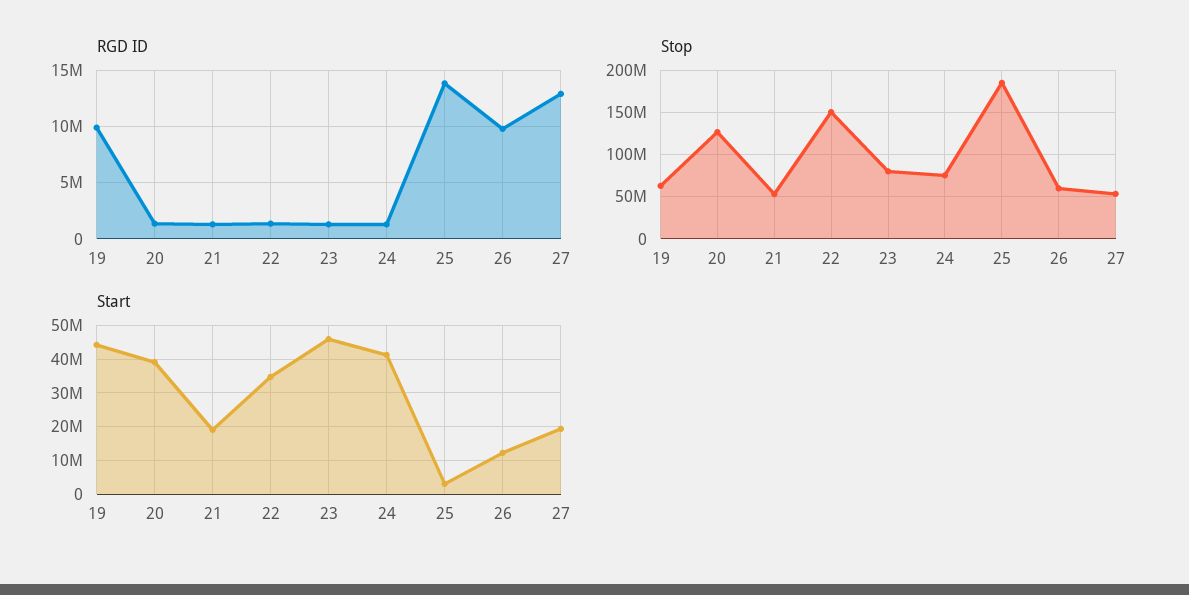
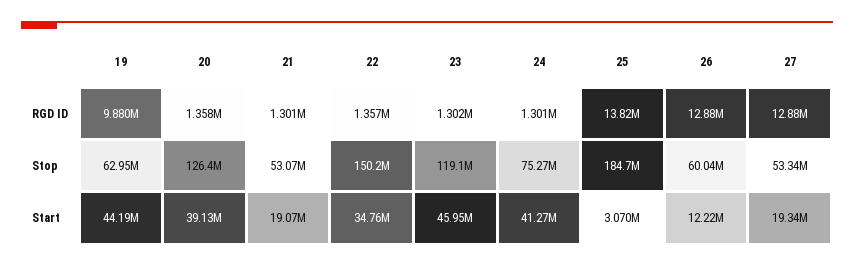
RGD ID, 26: 10000000 -> 12880000
Stop, 23: 80000000 -> 119100000

